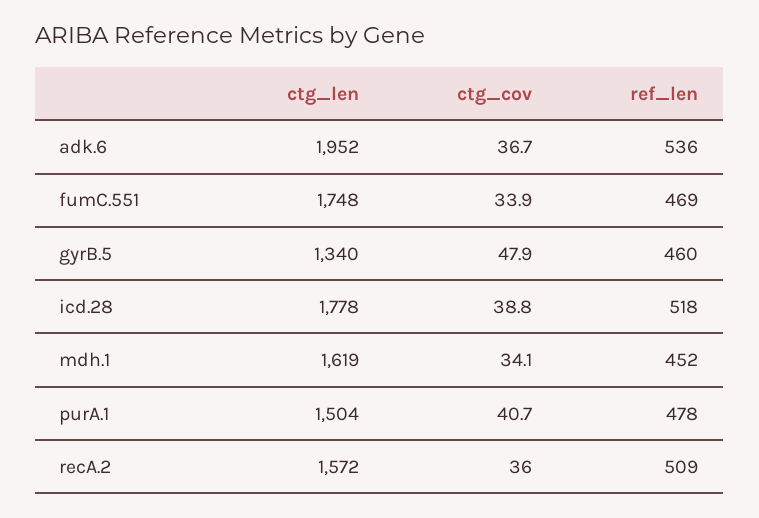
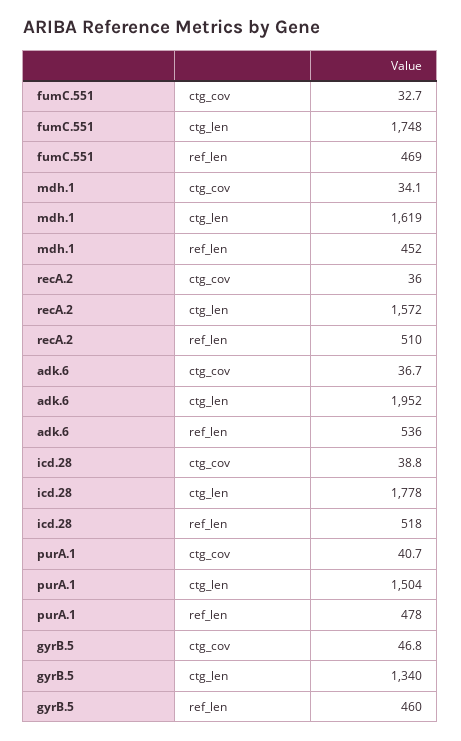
ctg_cov, fumC.551: 33.9 -> 32.7
ctg_cov, gyrB.5: 47.9 -> 46.8
ref_len, recA.2: 509 -> 510

